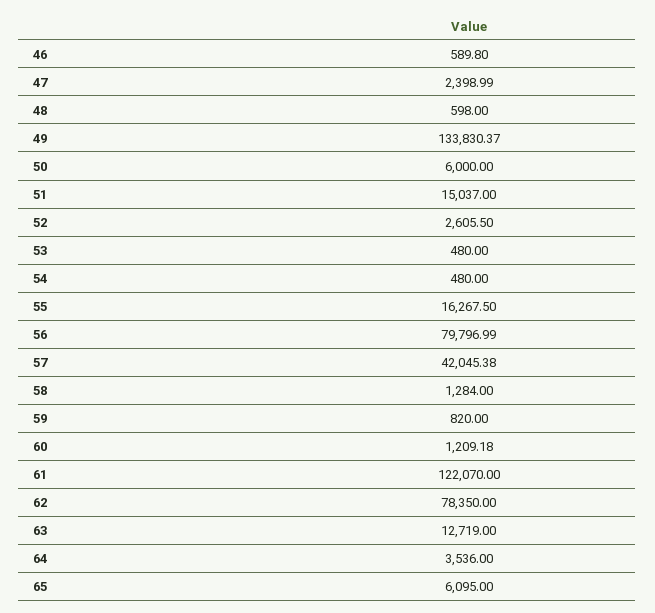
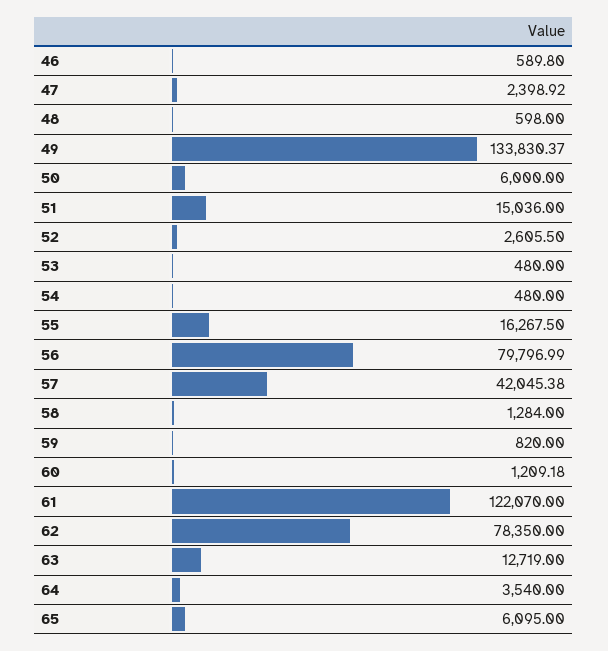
47: 2398.99 -> 2398.92
51: 15037 -> 15036
64: 3536 -> 3540

